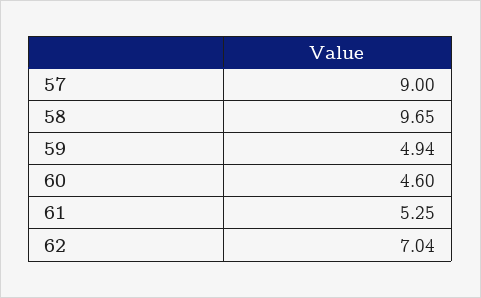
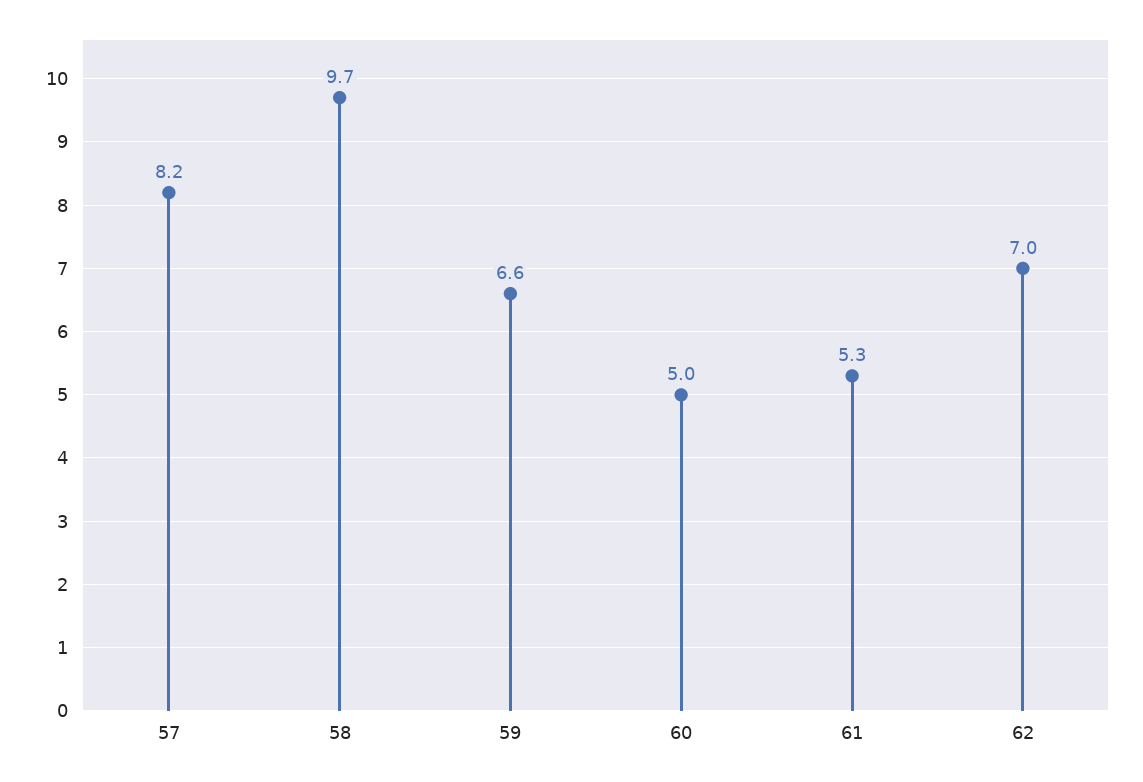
57: 9 -> 8.2
59: 4.94 -> 6.6
60: 4.6 -> 5

